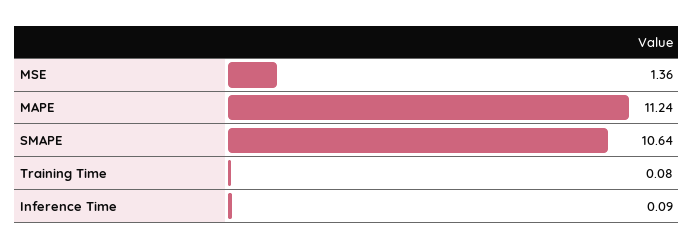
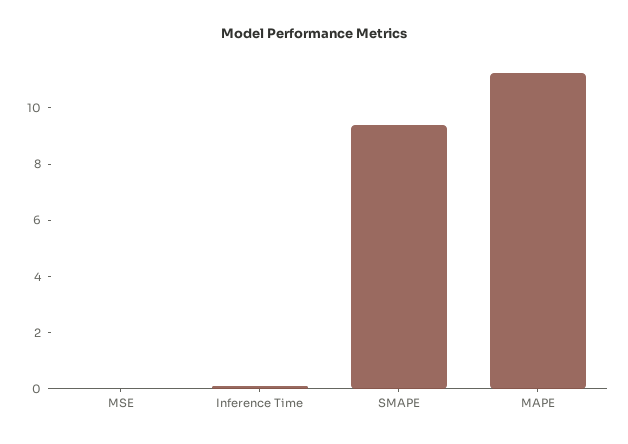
MSE: 1.36 -> 0
SMAPE: 10.64 -> 9.5
Training Time: 0.08 -> none

